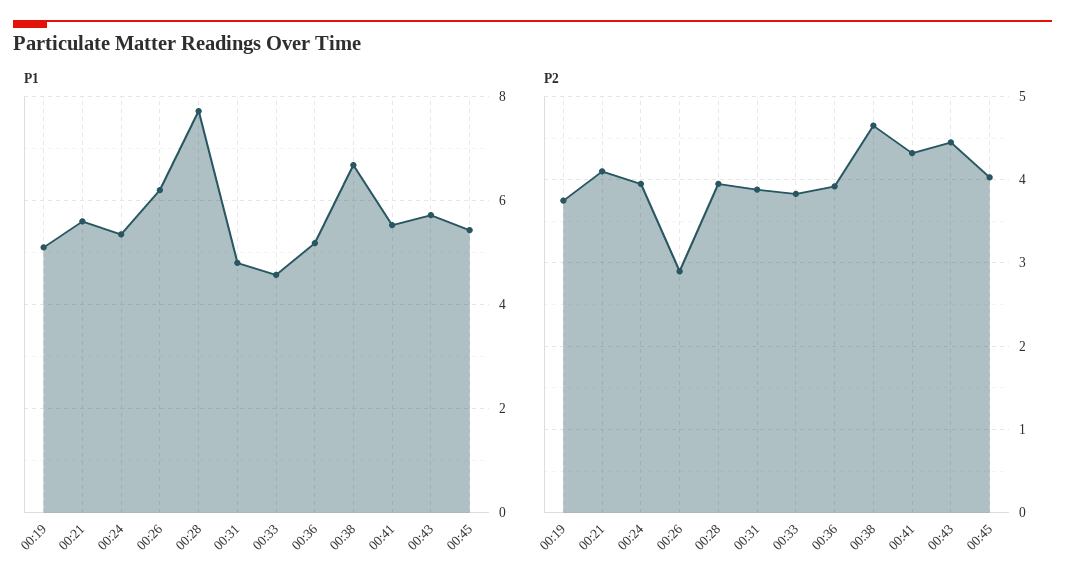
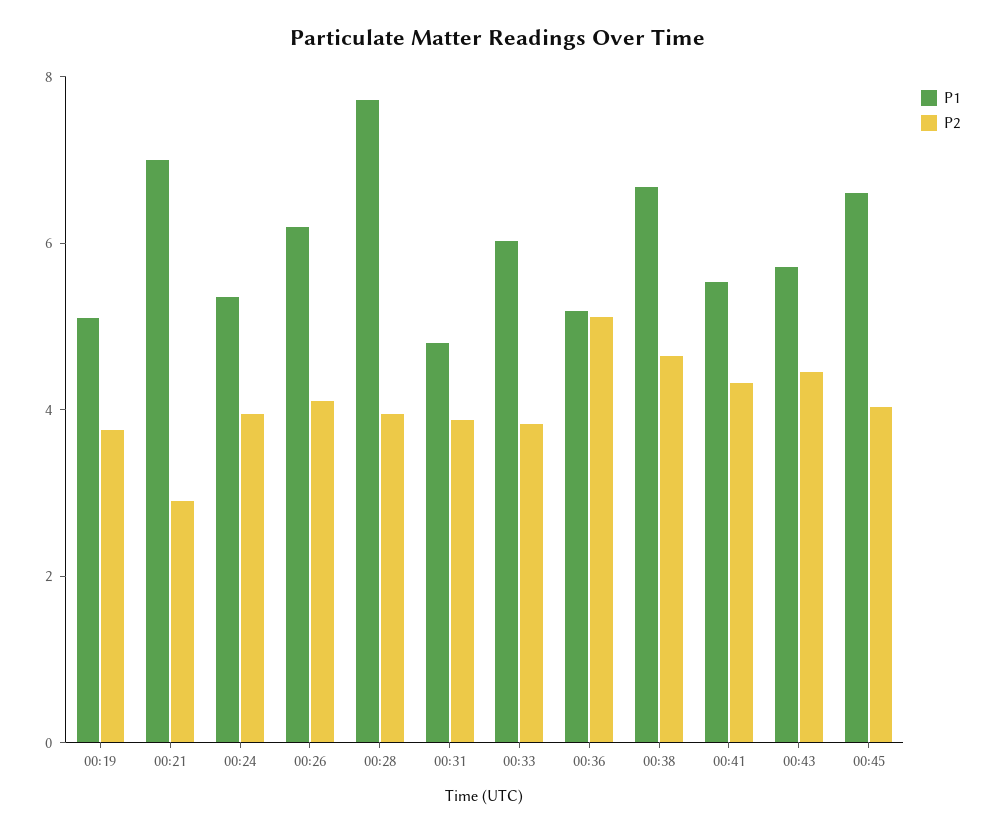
P1, 00:21: 5.6 -> 7
P1, 00:33: 4.6 -> 6
P1, 00:45: 5.4 -> 6.5
P2, 00:21: 4.1 -> 3
P2, 00:26: 2.9 -> 4
P2, 00:36: 3.9 -> 5

